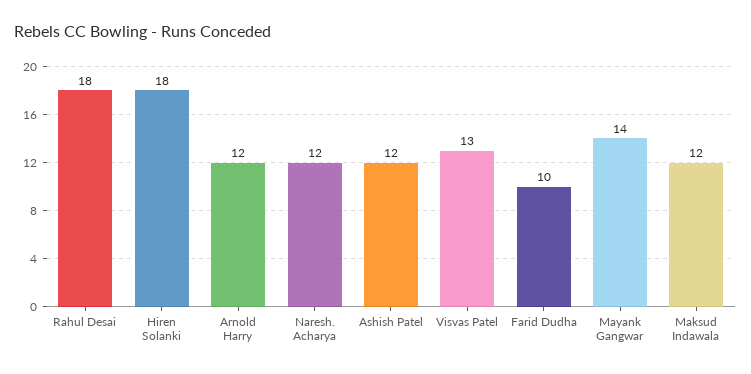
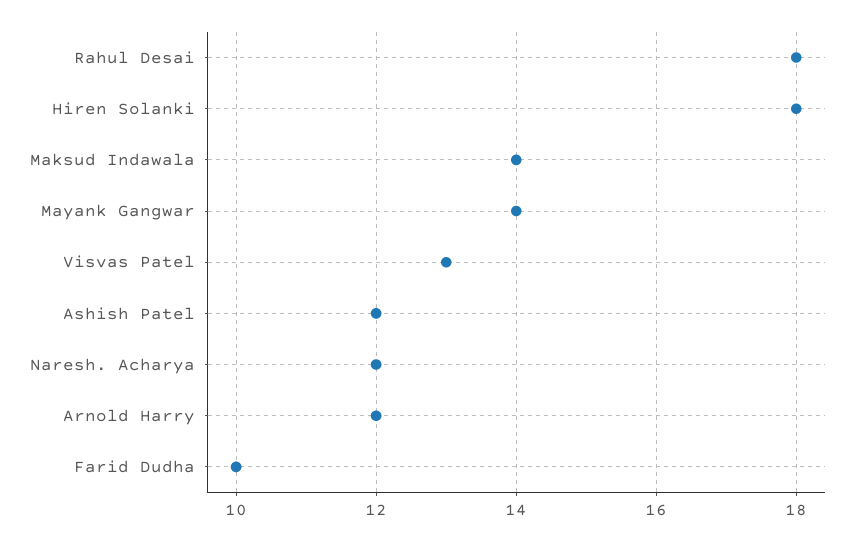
Maksud Indawala: 12 -> 14

